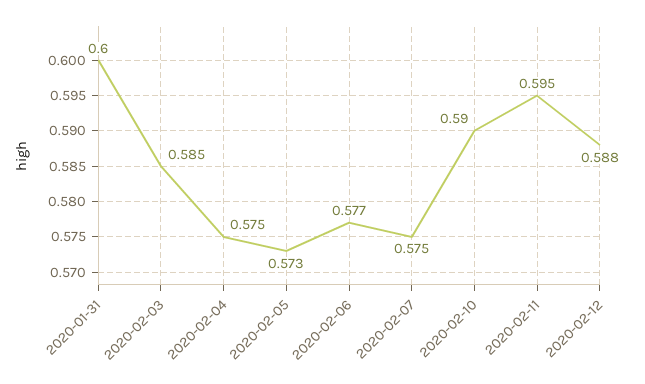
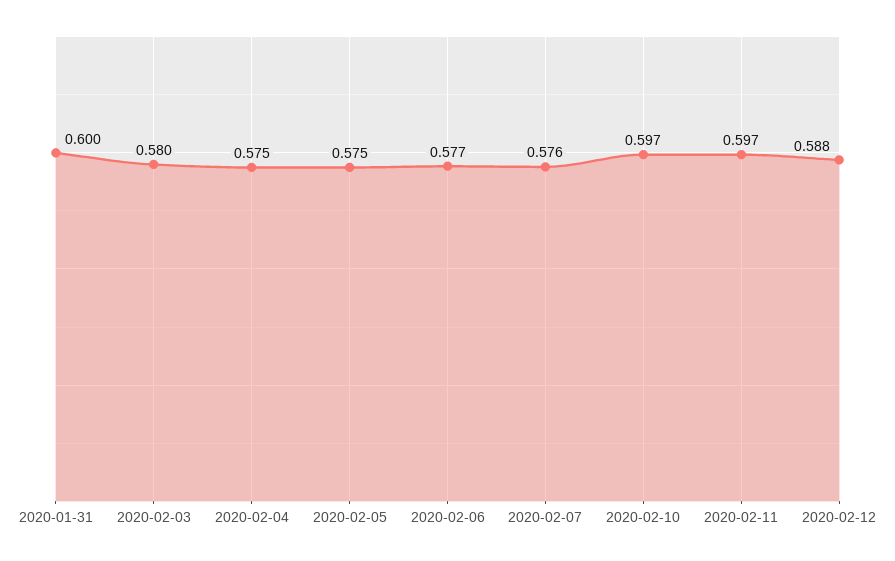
2020-02-03: 0.585 -> 0.58
2020-02-05: 0.573 -> 0.575
2020-02-07: 0.575 -> 0.576
2020-02-10: 0.59 -> 0.597
2020-02-11: 0.595 -> 0.597

